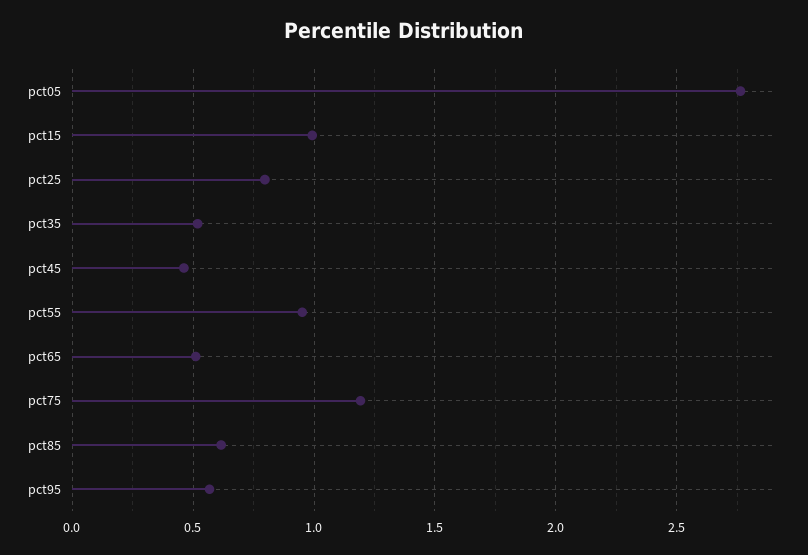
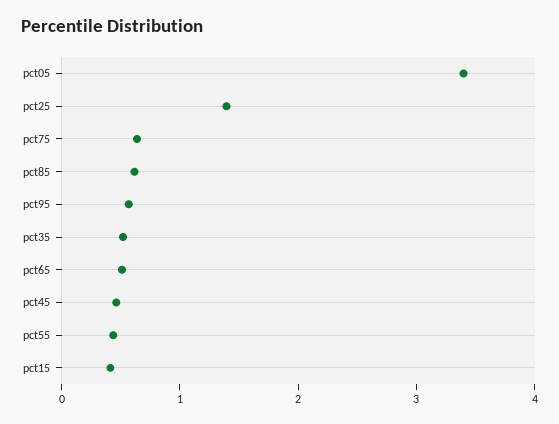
pct05: 2.75 -> 3.4
pct15: 1 -> 0.4
pct25: 0.8 -> 1.4
pct55: 0.95 -> 0.4
pct75: 1.2 -> 0.6

